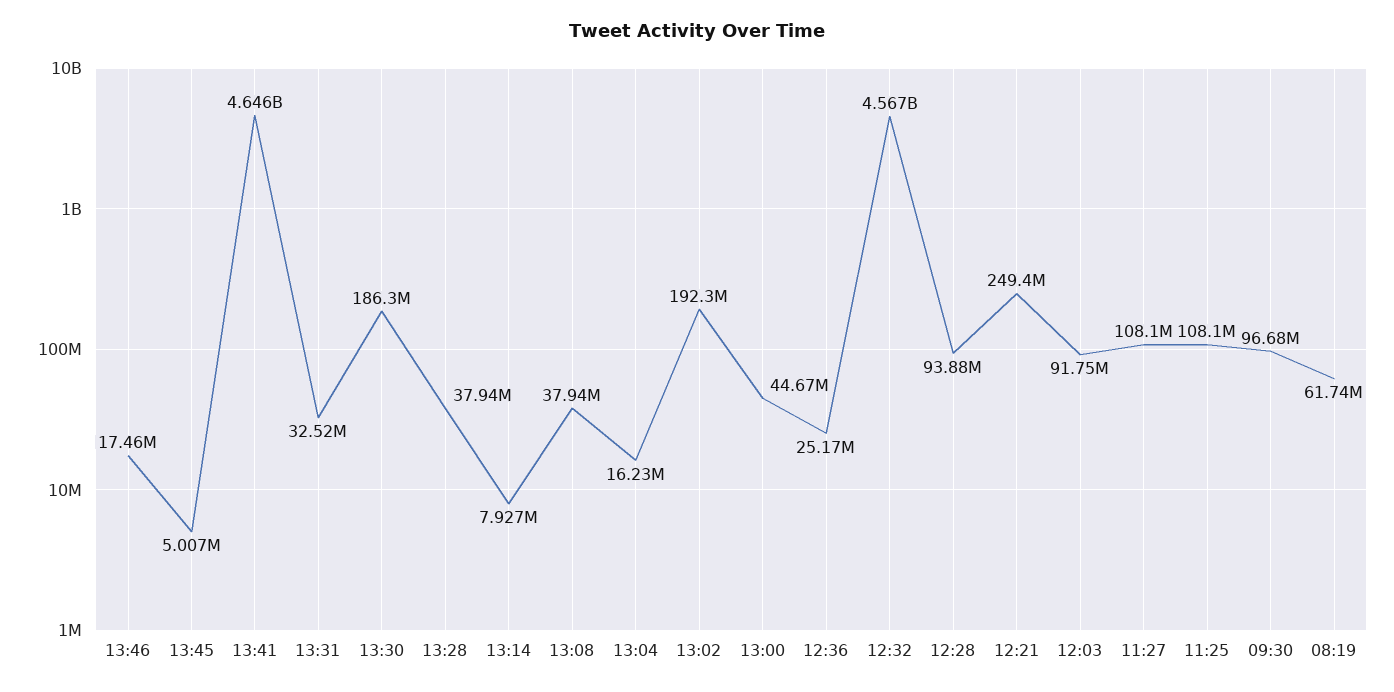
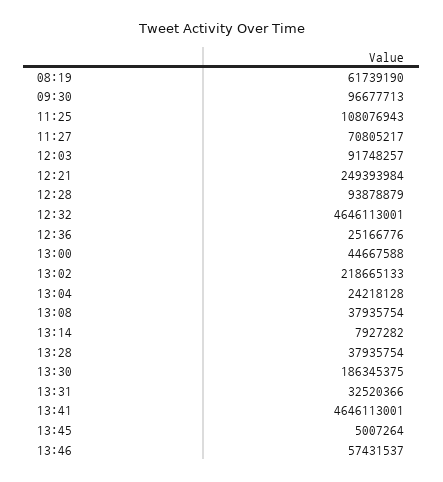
13:46: 17460000 -> 57431537
13:04: 16230000 -> 24218128
13:02: 192300000 -> 218665133
12:32: 4567000000 -> 4646113001
11:27: 108100000 -> 70805217

